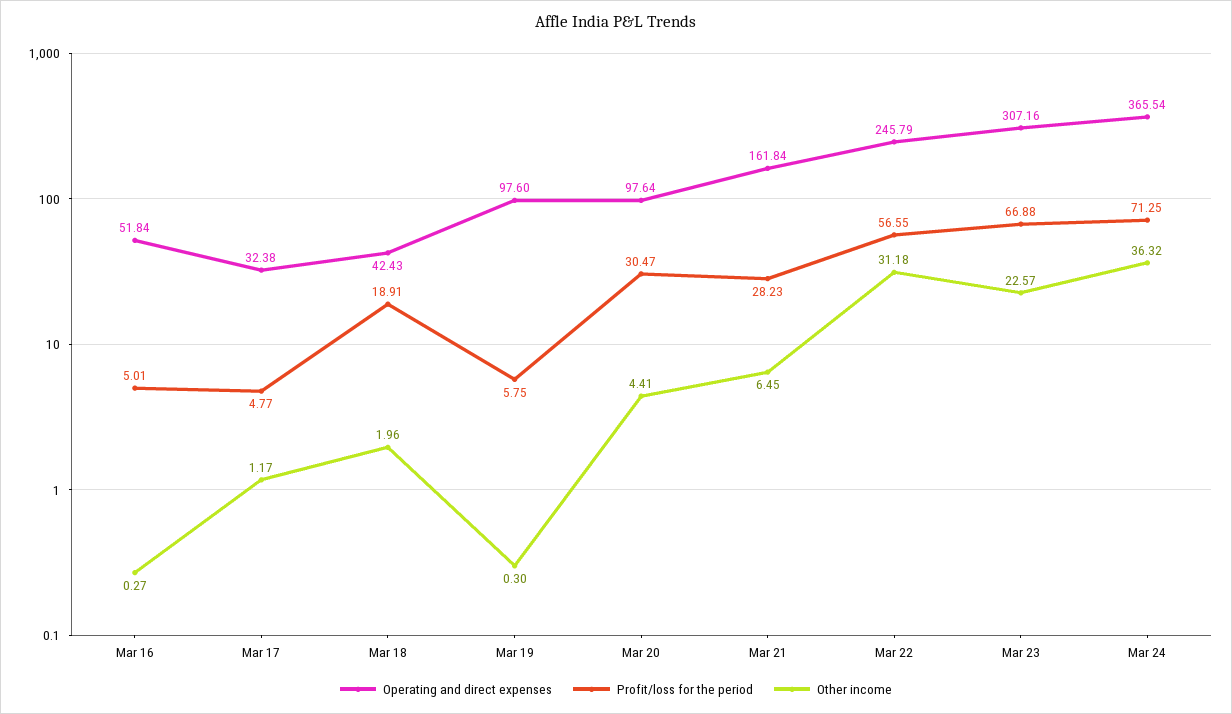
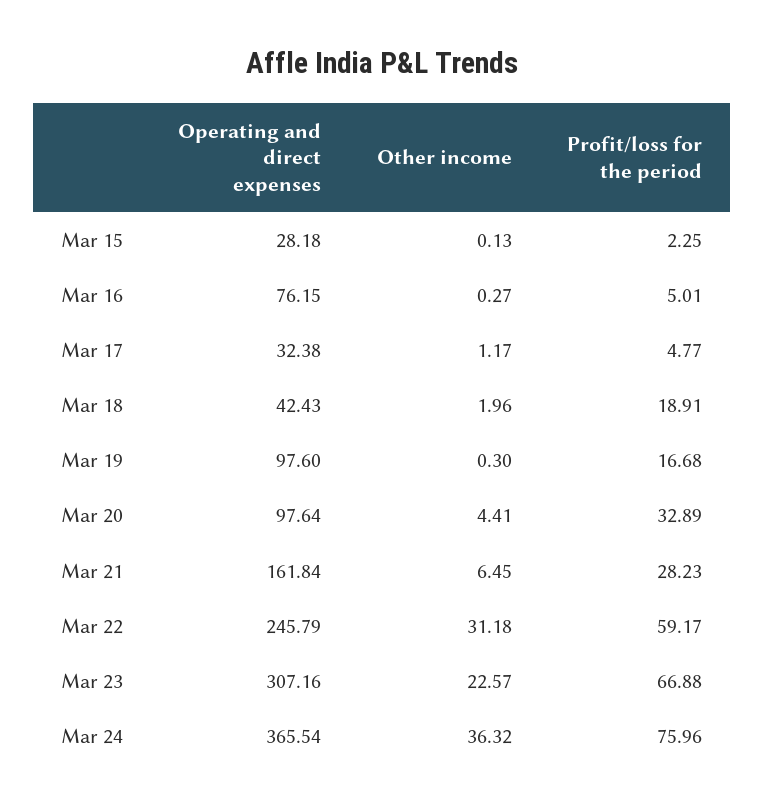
Operating and direct expenses, Mar 16: 51.84 -> 76.15
Profit/loss for the period, Mar 19: 5.75 -> 16.68
Profit/loss for the period, Mar 20: 30.47 -> 32.89
Profit/loss for the period, Mar 22: 56.55 -> 59.17
Profit/loss for the period, Mar 24: 71.25 -> 75.96
Operating and direct expenses, Mar 15: none -> 28.18
Other income, Mar 15: none -> 0.13
Profit/loss for the period, Mar 15: none -> 2.25

